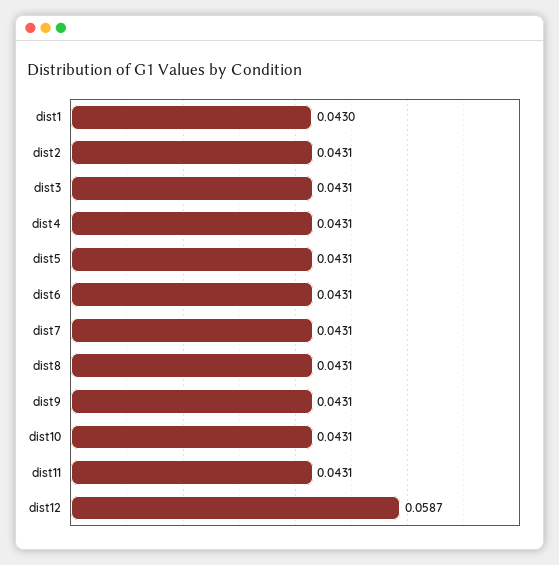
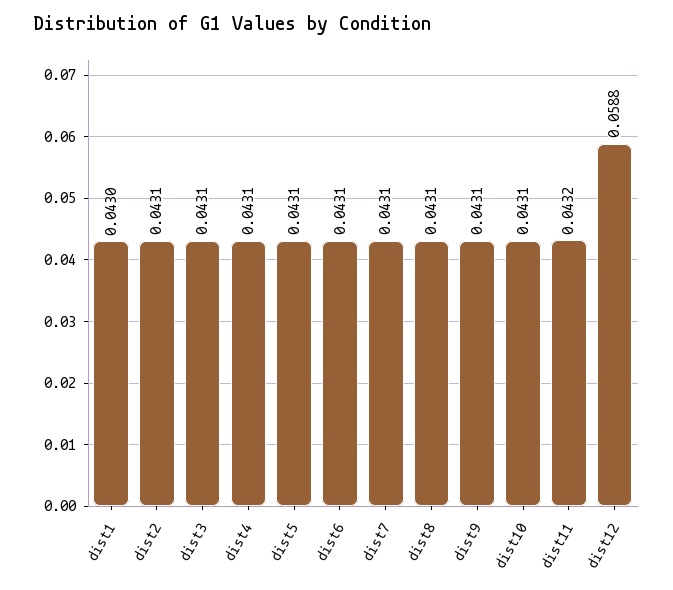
dist11: 0.0431 -> 0.0432
dist12: 0.0587 -> 0.0588

